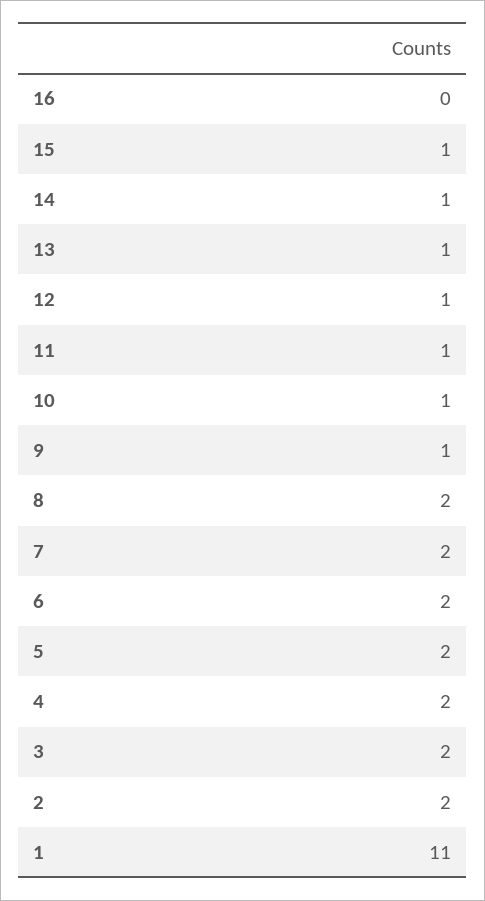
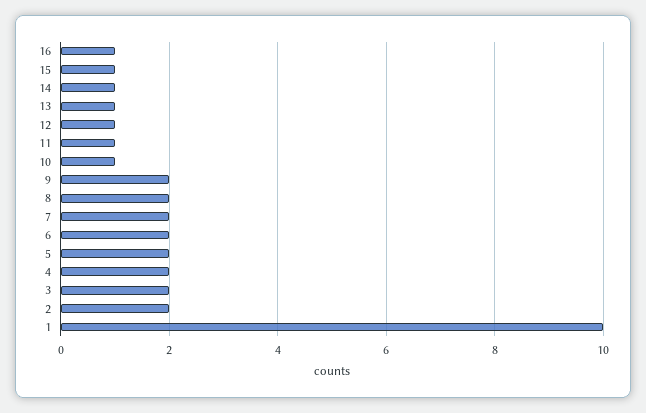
16: 0 -> 1
9: 1 -> 2
1: 11 -> 10

